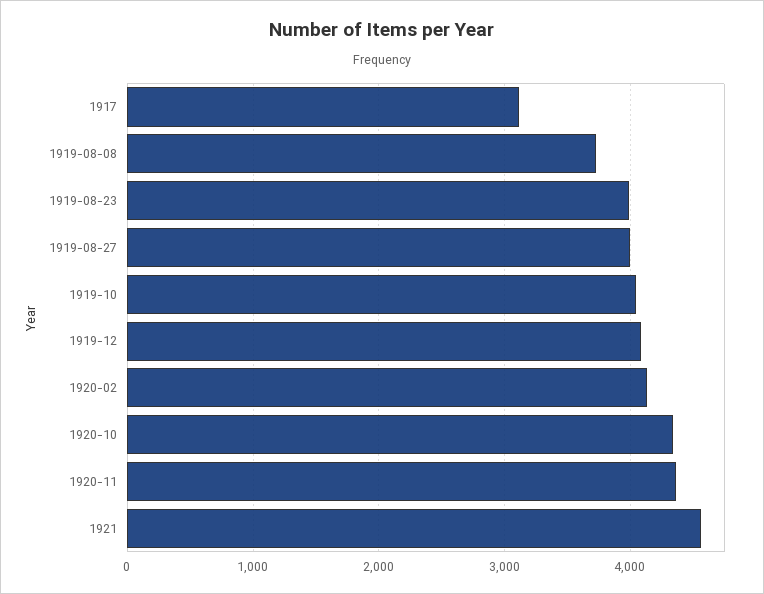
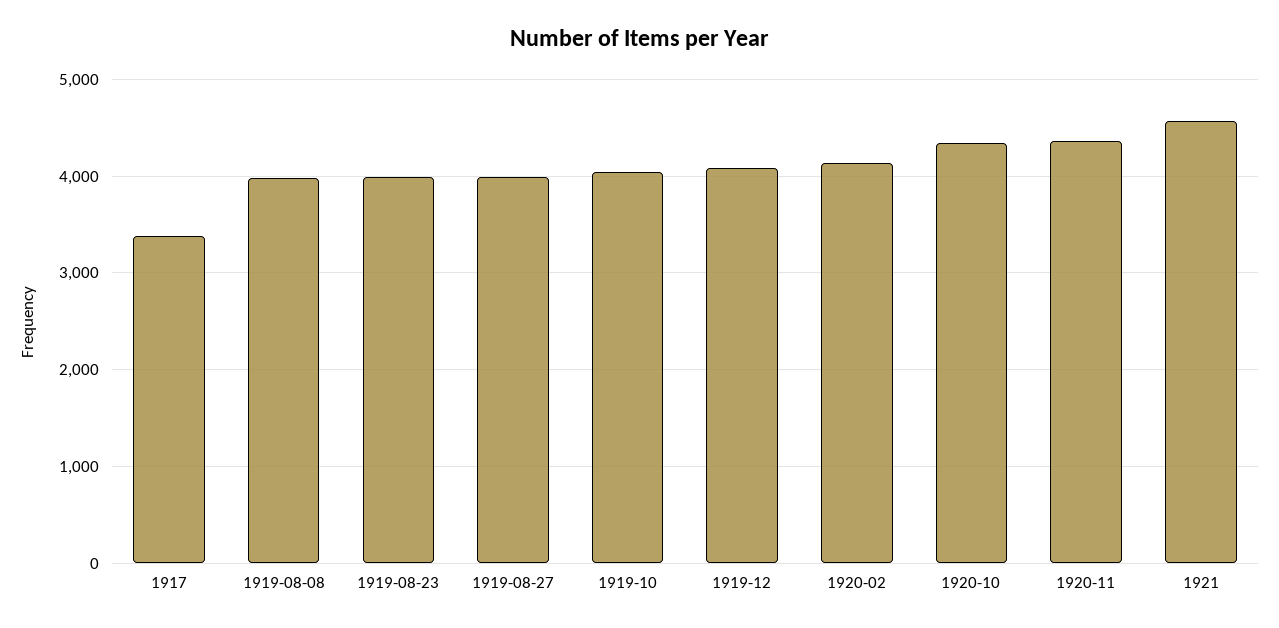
1917: 3100 -> 3400
1919-08-08: 3700 -> 4000

